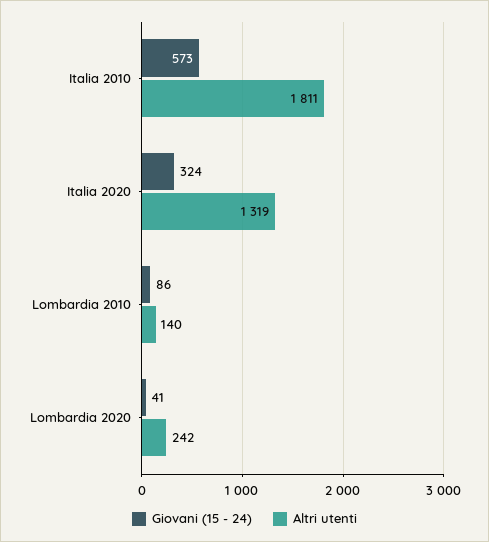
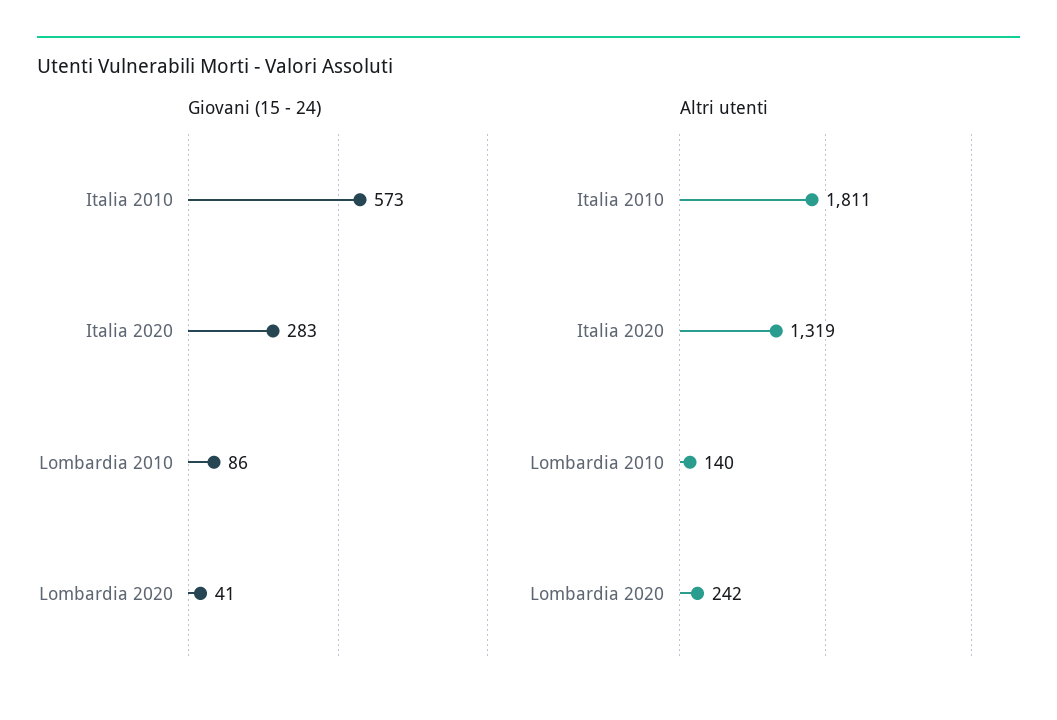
Giovani (15 - 24), Italia 2020: 324 -> 283

